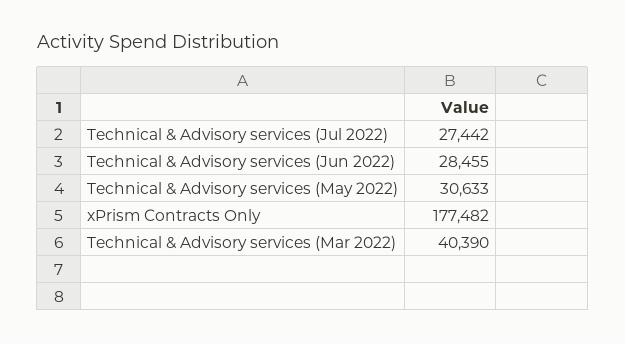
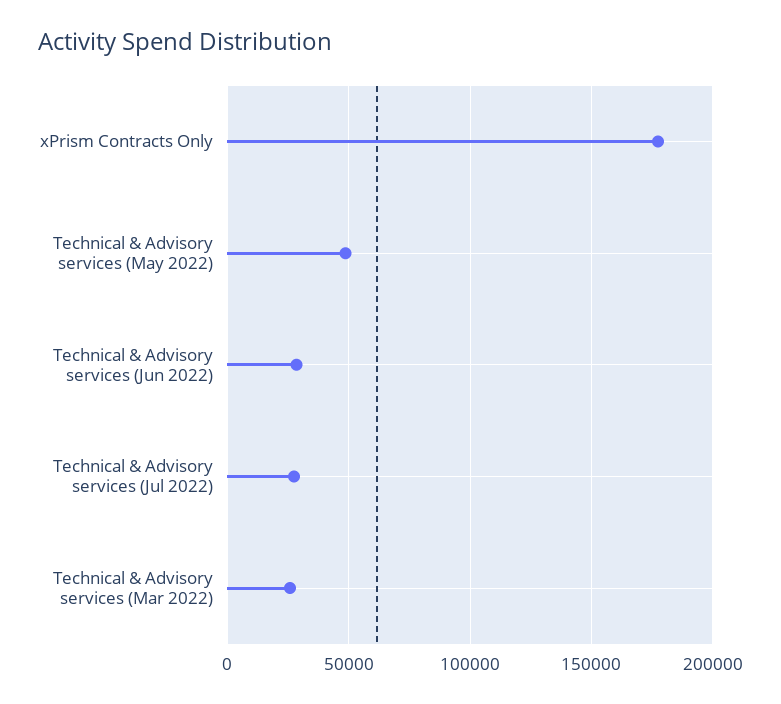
Technical & Advisory services (May 2022): 30633 -> 50000
Technical & Advisory services (Mar 2022): 40390 -> 25000

